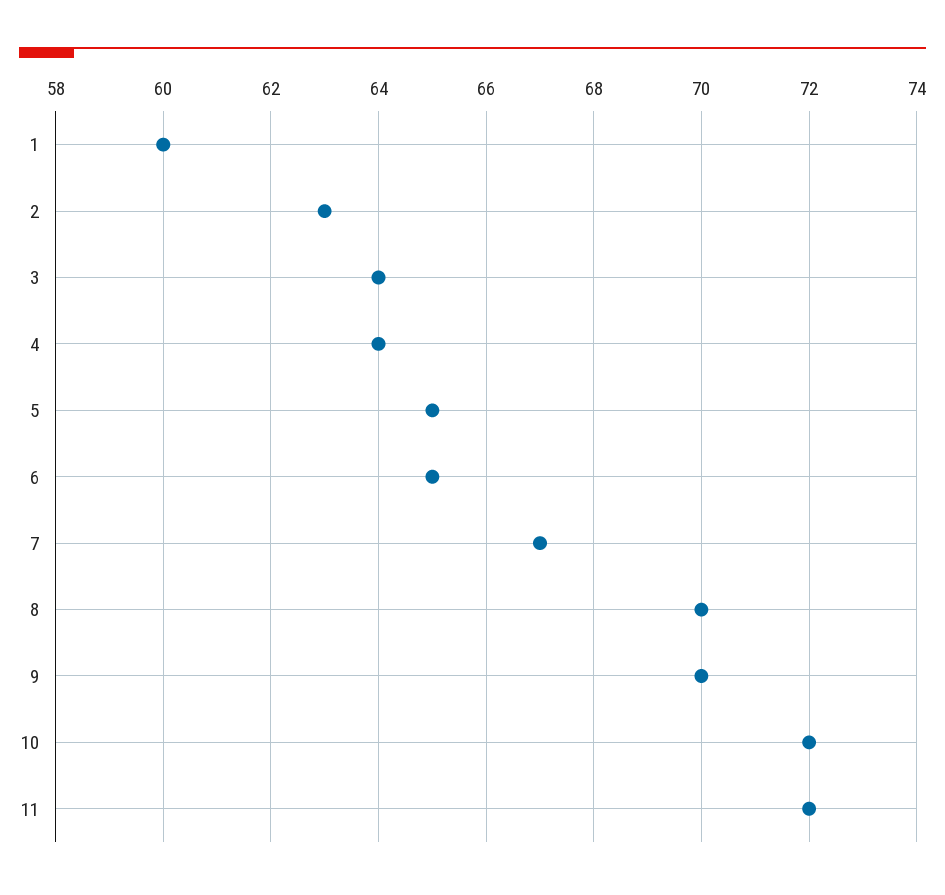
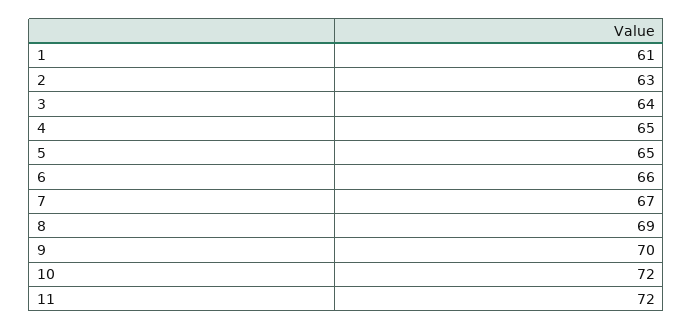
1: 60 -> 61
4: 64 -> 65
6: 65 -> 66
8: 70 -> 69

